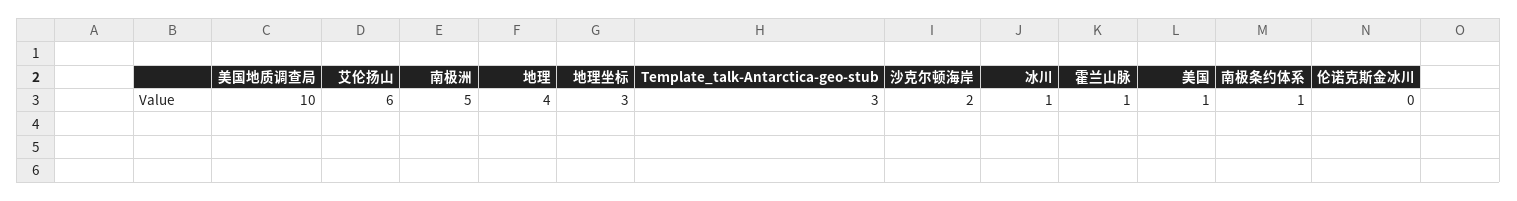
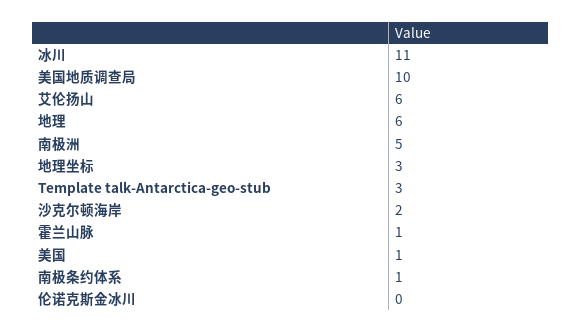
地理: 4 -> 6
冰川: 1 -> 11

